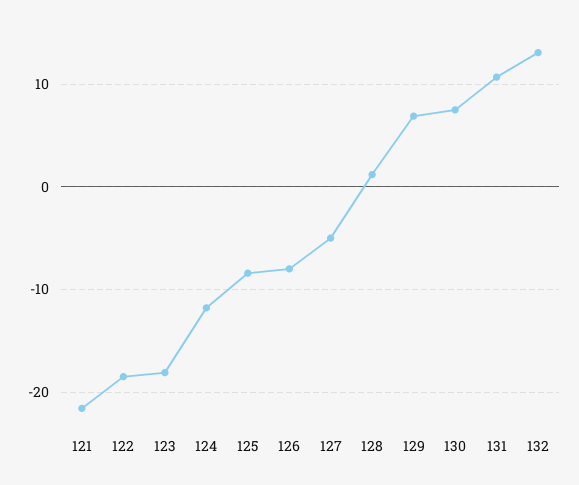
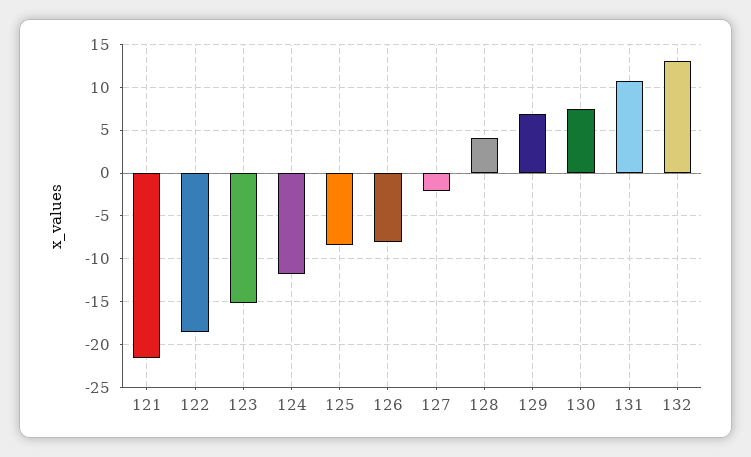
123: -18 -> -15
127: -5 -> -2
128: 1 -> 4

